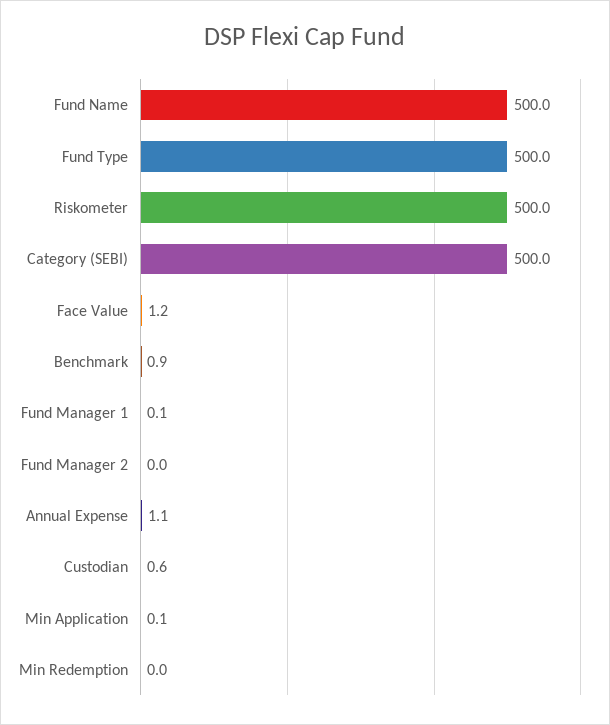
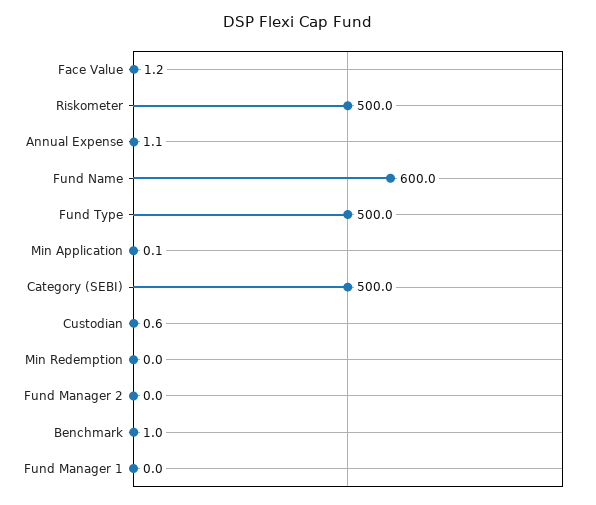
Fund Name: 500 -> 600
Benchmark: 0.9 -> 1
Fund Manager 1: 0.1 -> 0

